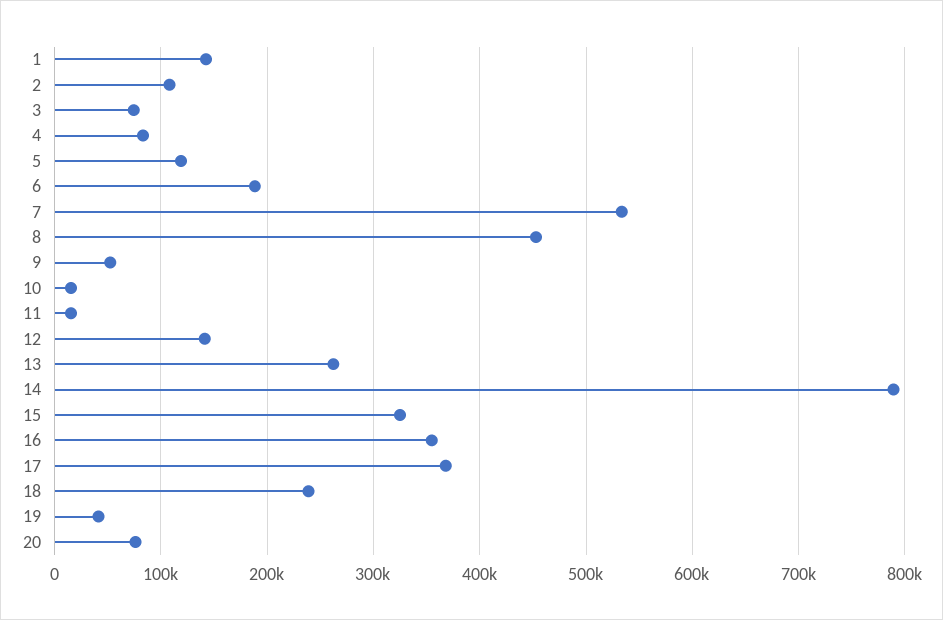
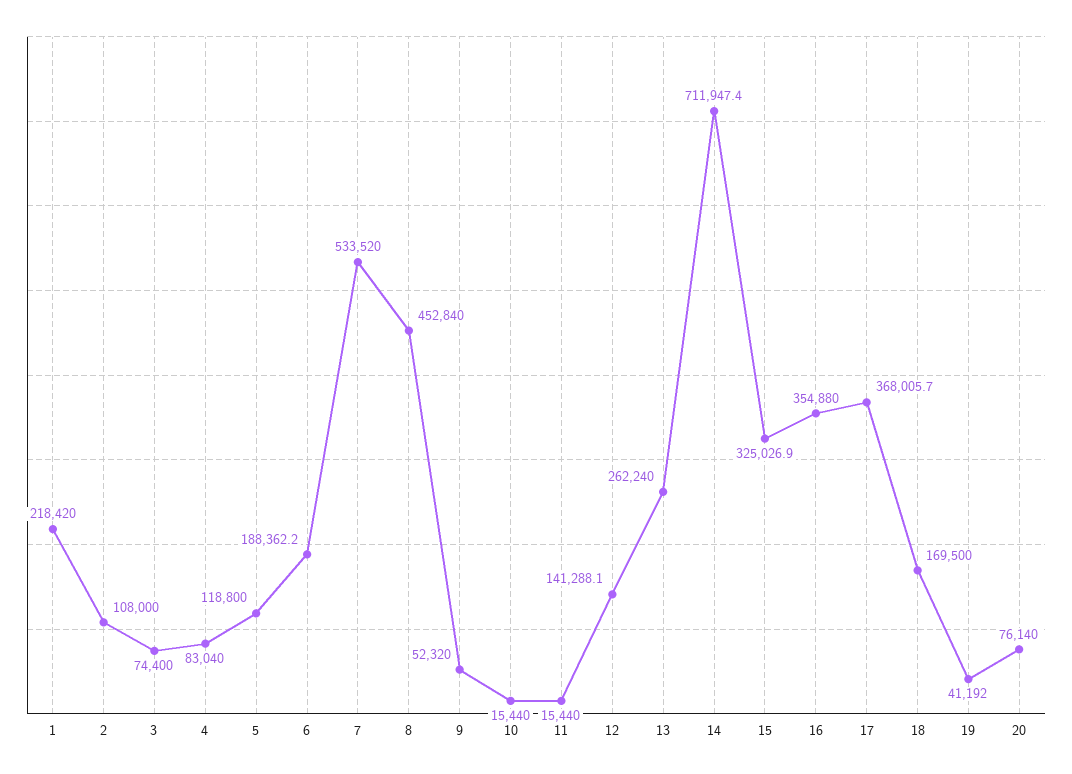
1: 140000 -> 218420
14: 790000 -> 711947.4
18: 240000 -> 169500

